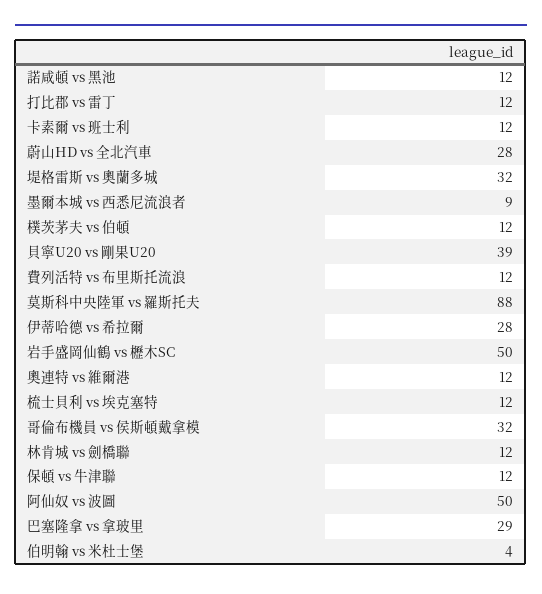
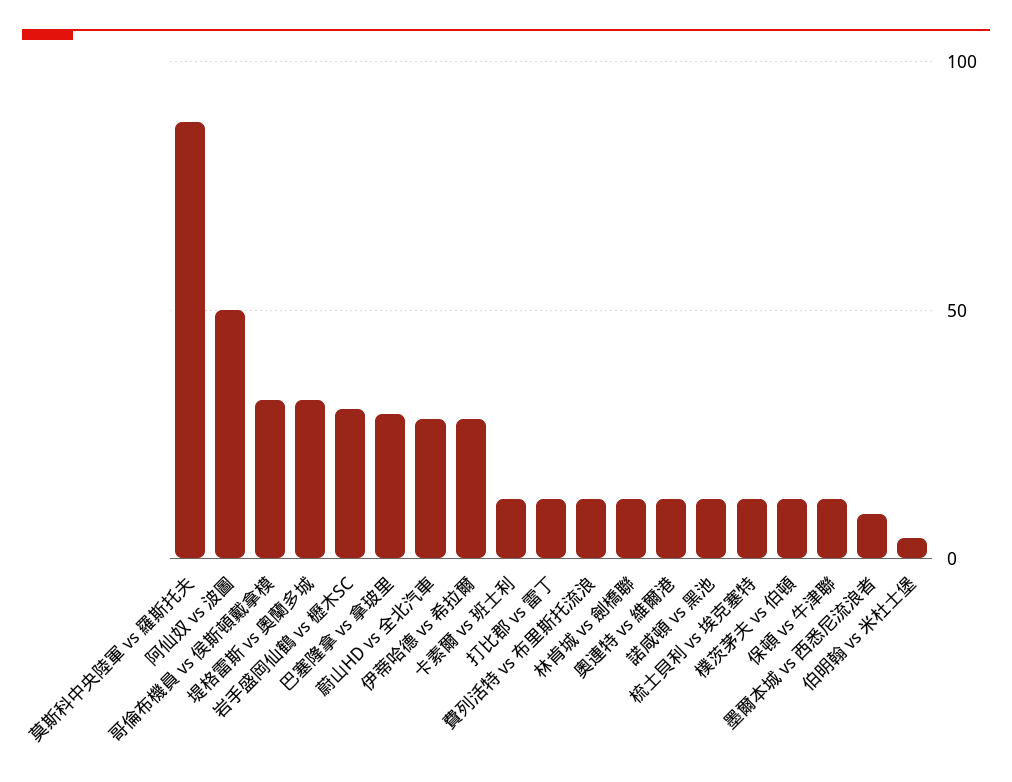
貝寧U20 vs 剛果U20: 39 -> none
岩手盛岡仙鶴 vs 櫪木SC: 50 -> 30

